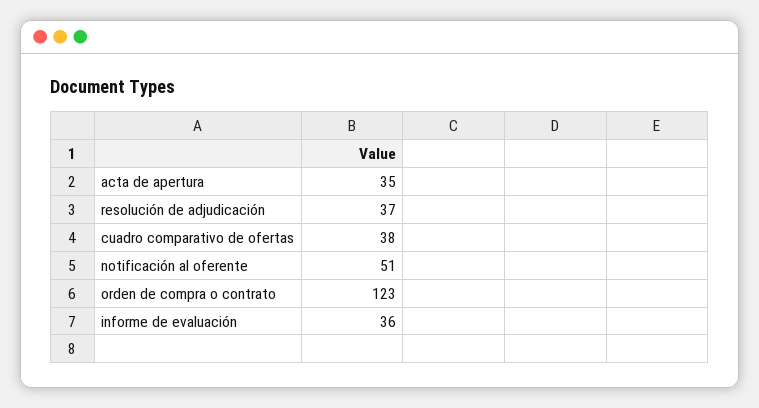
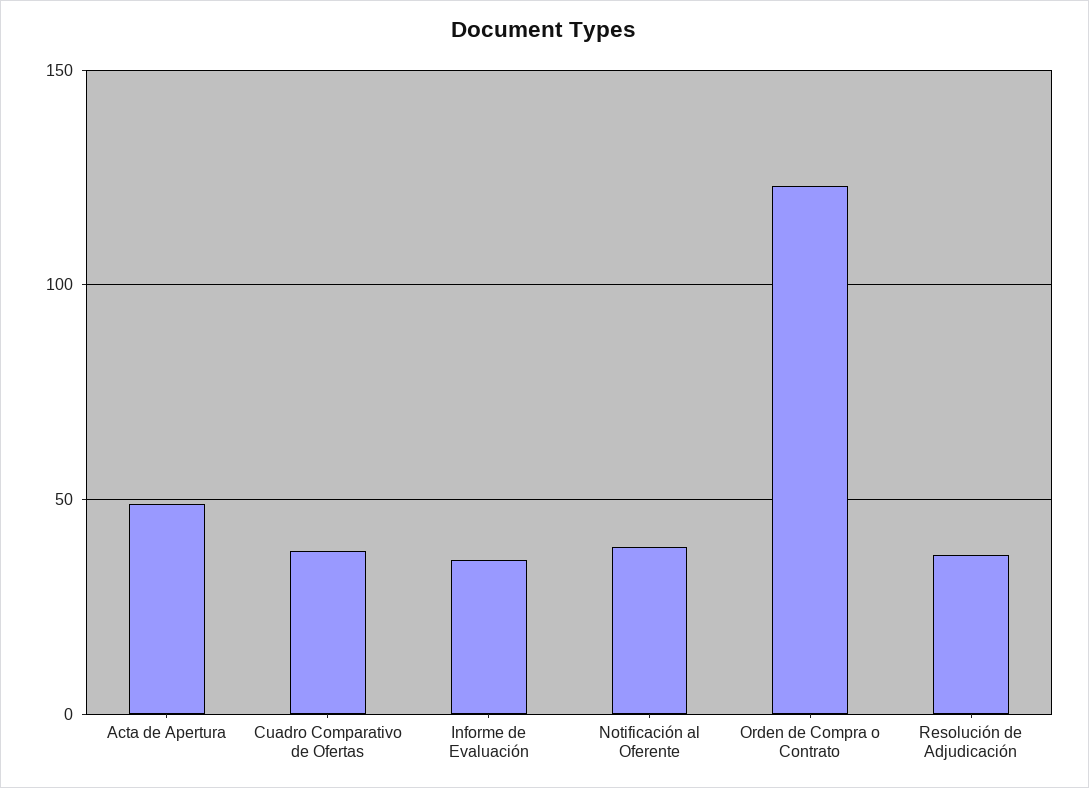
acta de apertura: 35 -> 50
notificación al oferente: 51 -> 40

